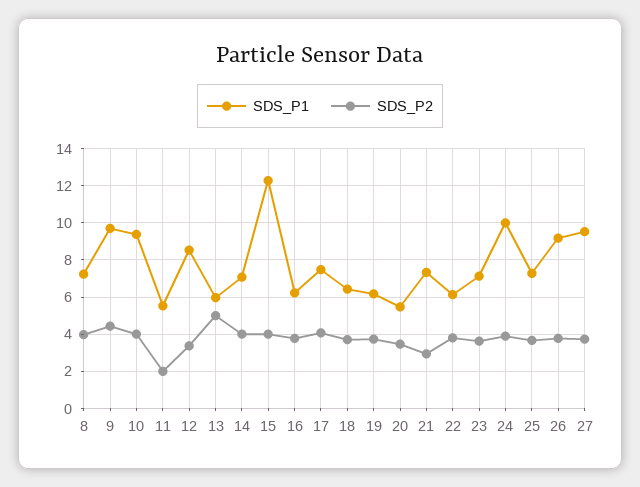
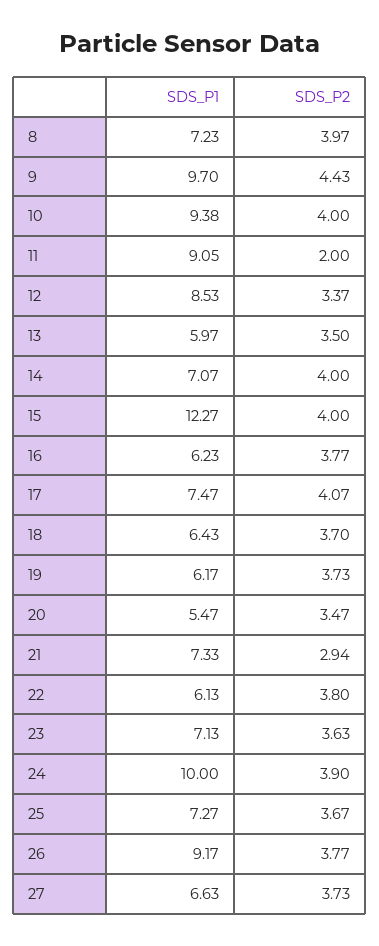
SDS_P1, 11: 5.5 -> 9.05
SDS_P2, 13: 5 -> 3.5
SDS_P1, 27: 9.5 -> 6.63

